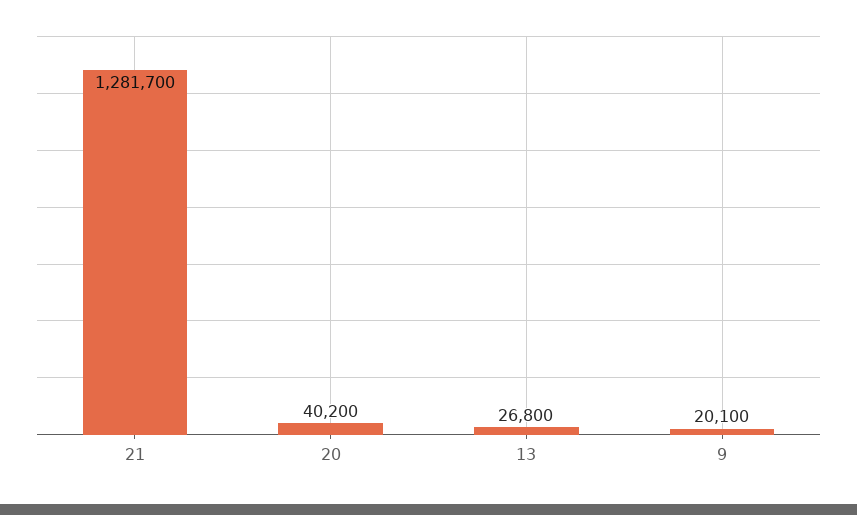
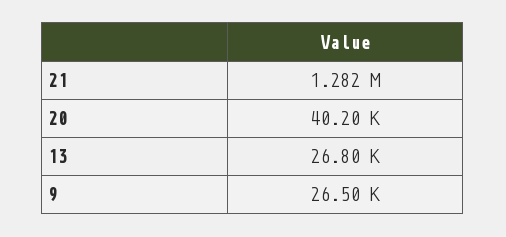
9: 20100 -> 26500

